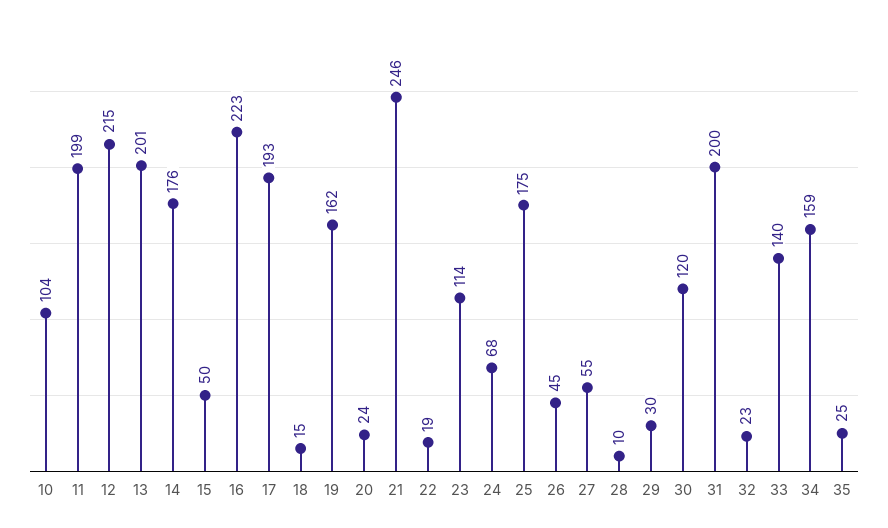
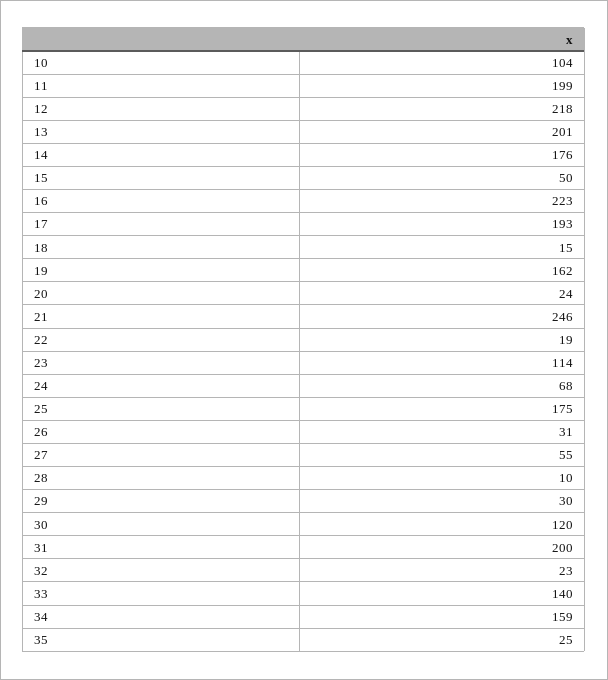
12: 215 -> 218
26: 45 -> 31

